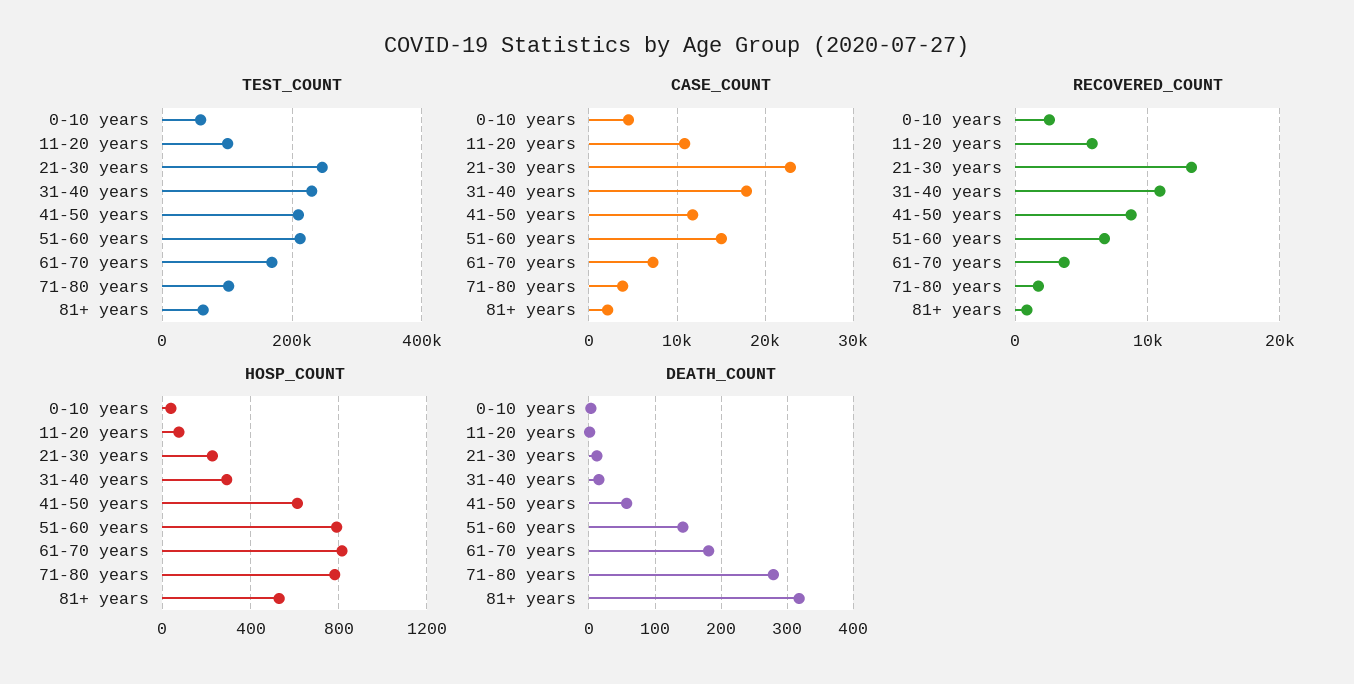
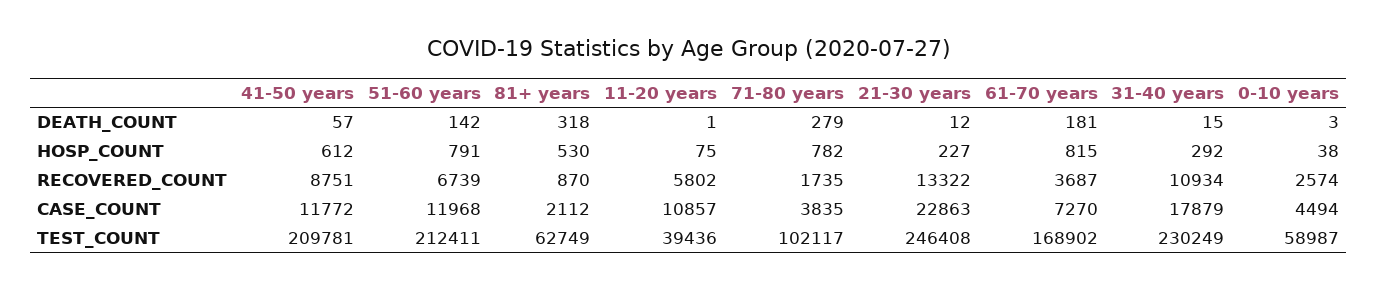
TEST_COUNT, 11-20 years: 100000 -> 39436
CASE_COUNT, 51-60 years: 15000 -> 11968

